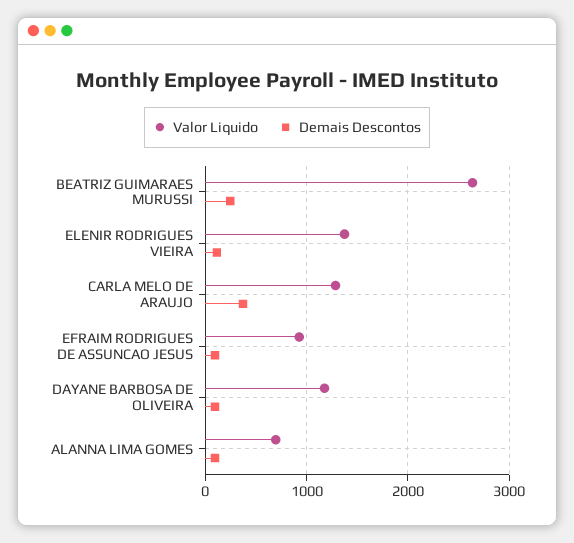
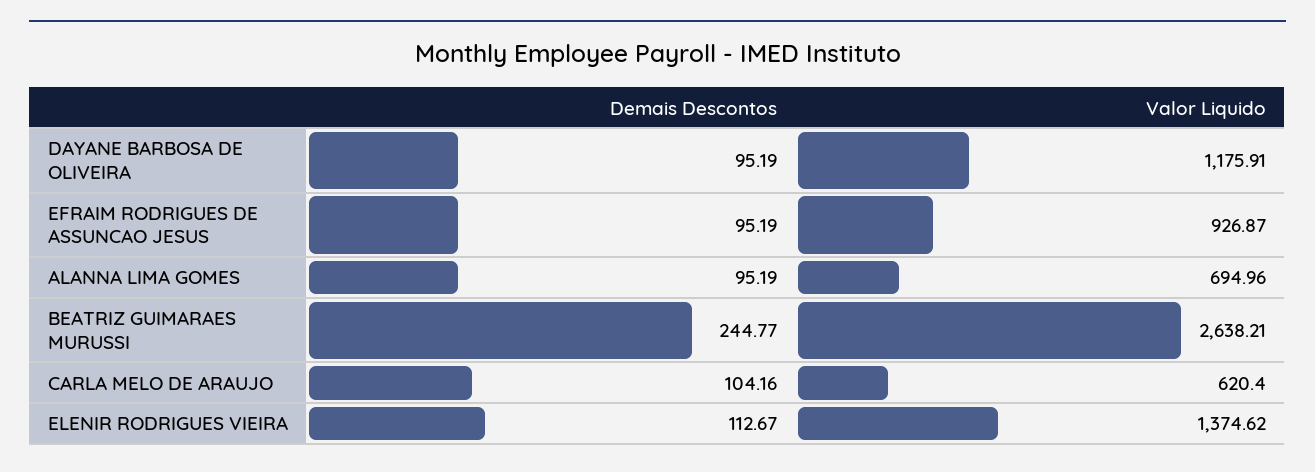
Valor Liquido, CARLA MELO DE ARAUJO: 1300 -> 620.4
Demais Descontos, CARLA MELO DE ARAUJO: 400 -> 104.16

